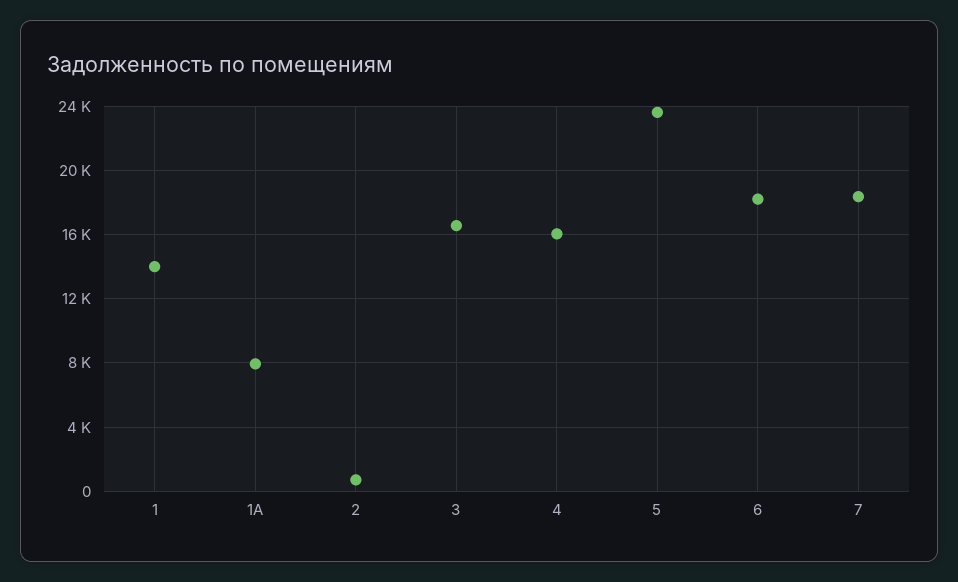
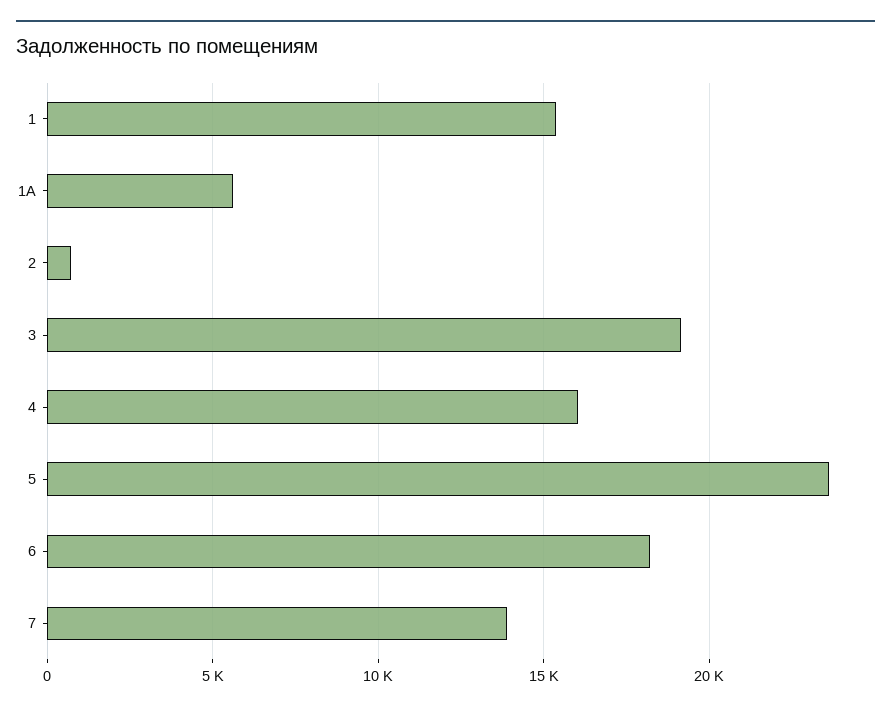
1: 14000 -> 15500
1А: 8000 -> 5500
3: 16500 -> 19000
7: 18500 -> 14000

